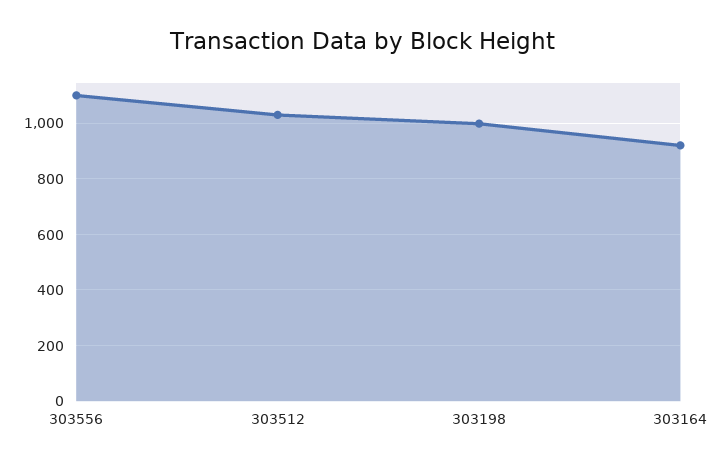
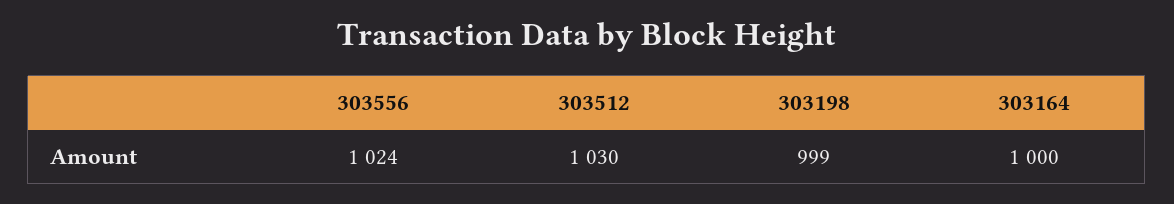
303556: 1100 -> 1024
303164: 925 -> 1000

